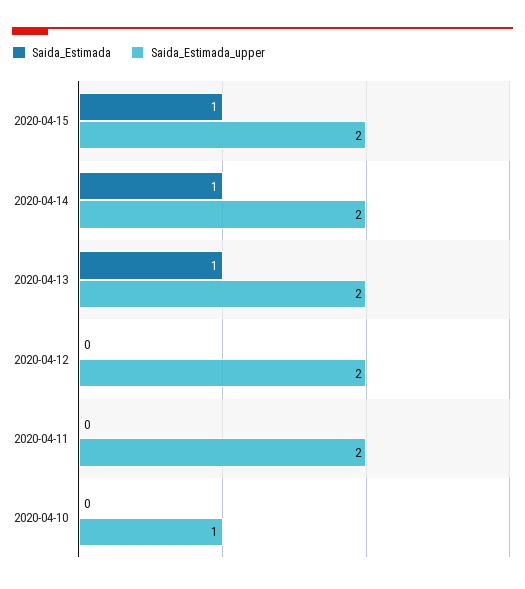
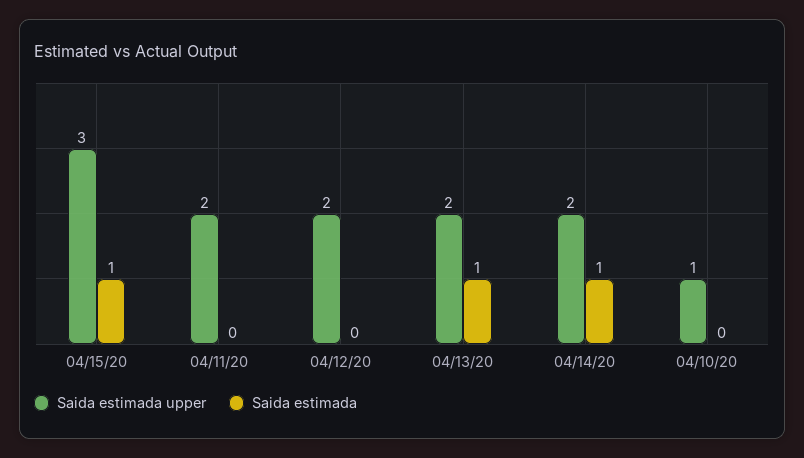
Saida_Estimada_upper, 2020-04-15: 2 -> 3

